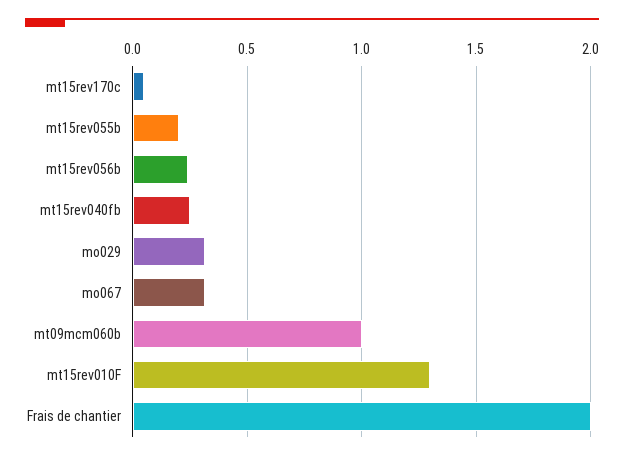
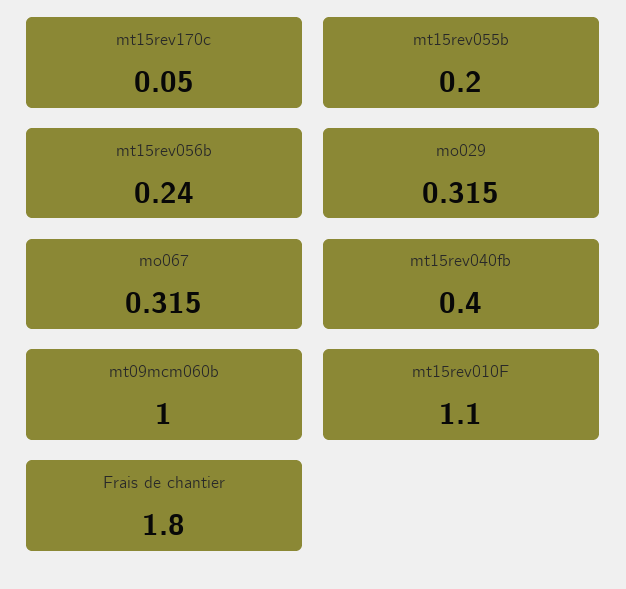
mt15rev040fb: 0.25 -> 0.4
mt15rev010F: 1.3 -> 1.1
Frais de chantier: 2 -> 1.8

